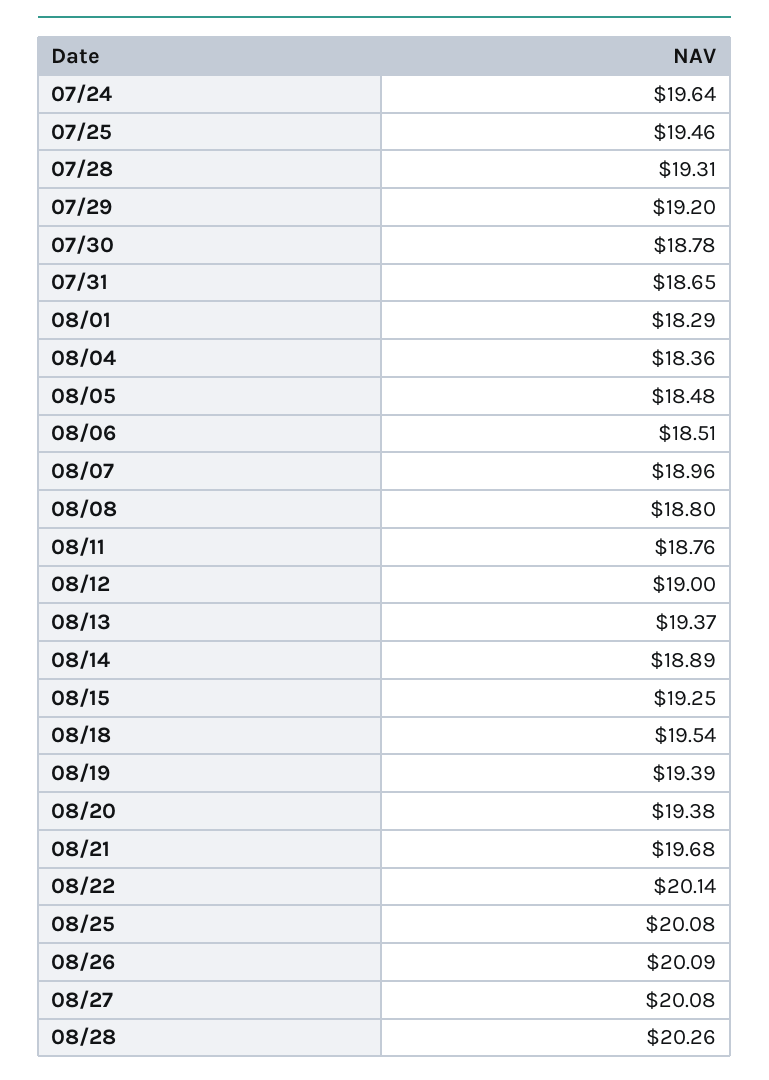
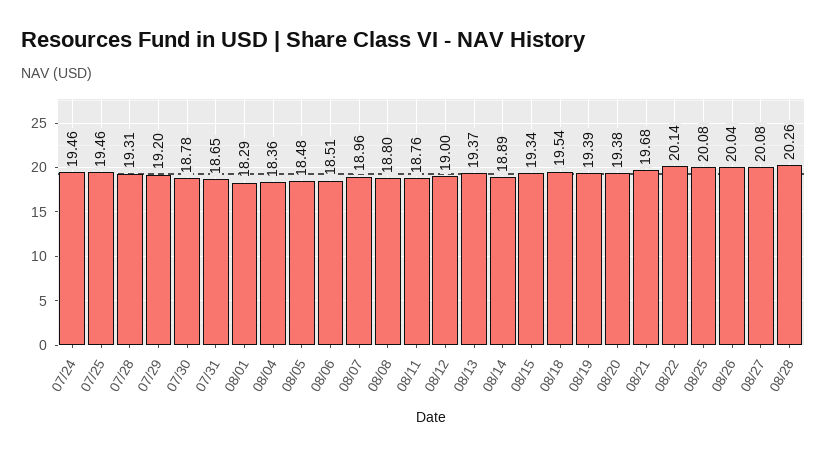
07/24: 19.64 -> 19.46
08/15: 19.25 -> 19.34
08/26: 20.09 -> 20.04

